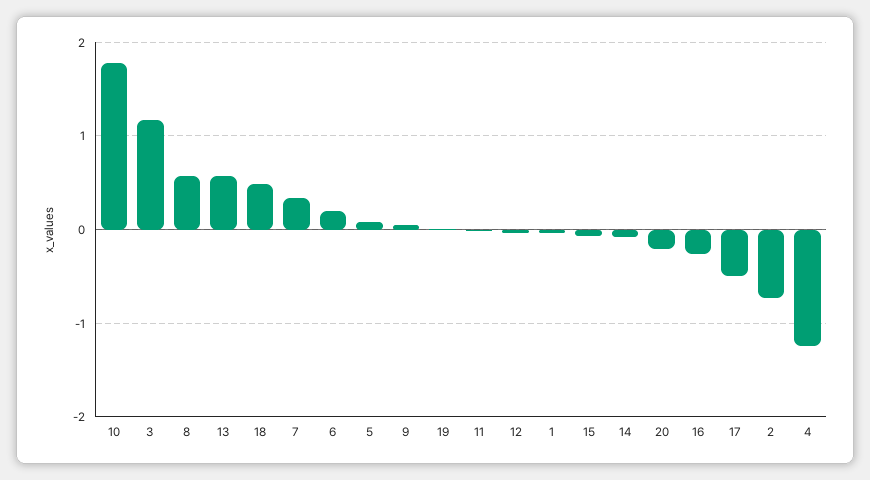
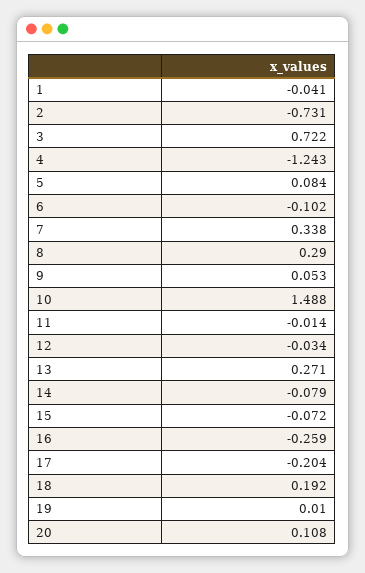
10: 1.8 -> 1.488
3: 1.2 -> 0.722
8: 0.6 -> 0.29
13: 0.6 -> 0.271
18: 0.5 -> 0.192
6: 0.2 -> -0.102
20: -0.2 -> 0.108
17: -0.5 -> -0.204

